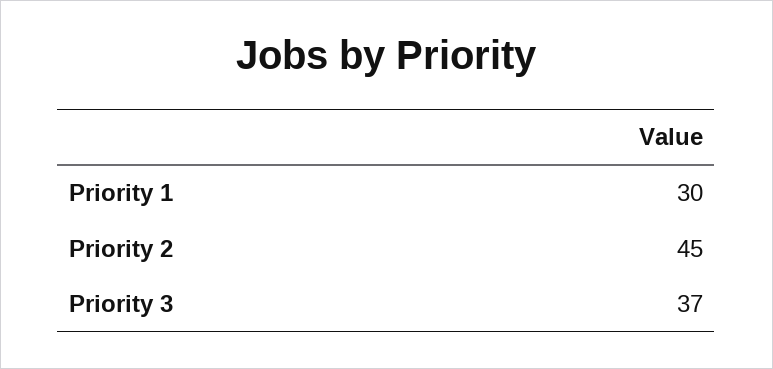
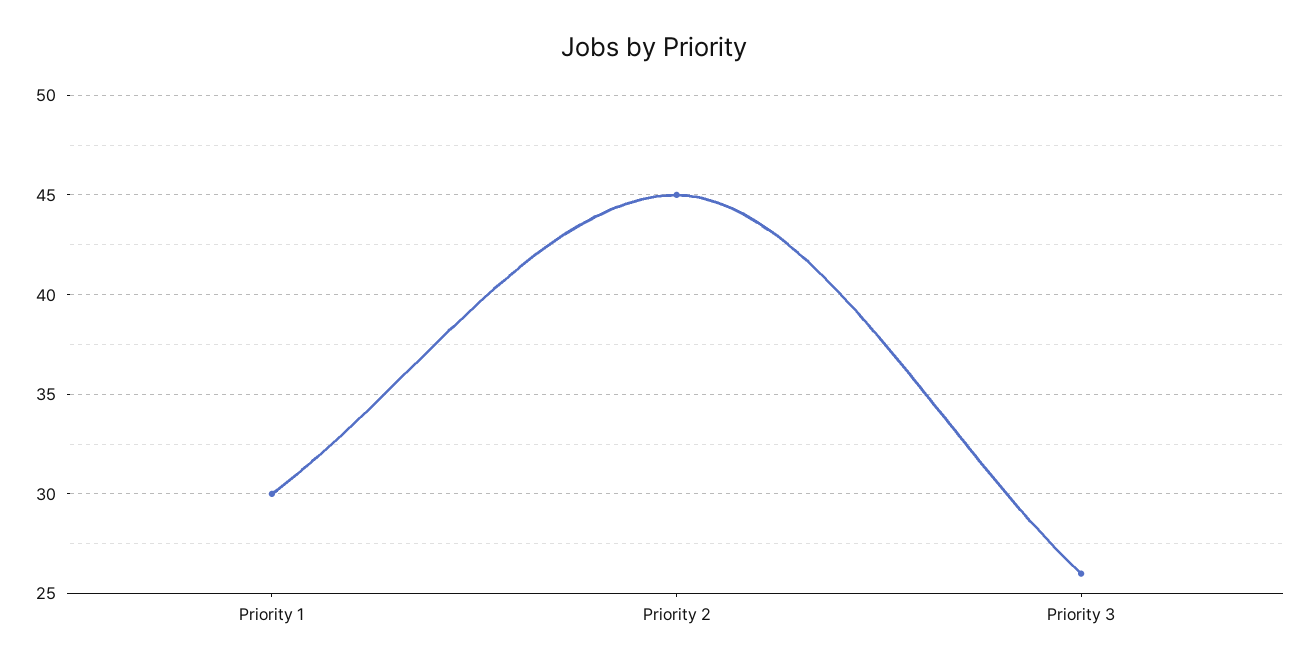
Priority 3: 37 -> 26

